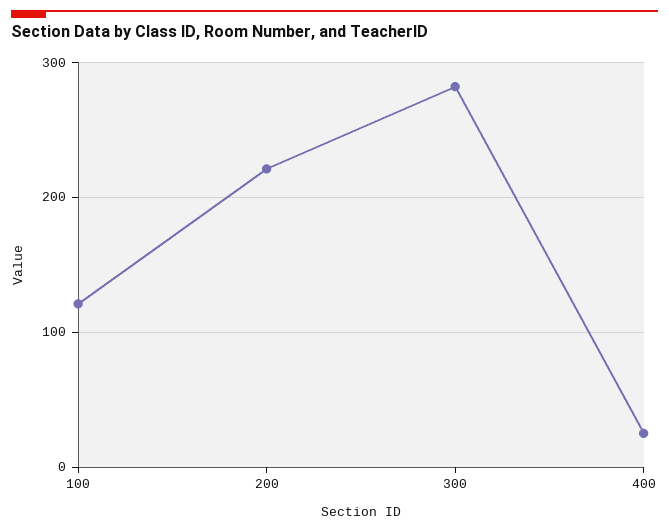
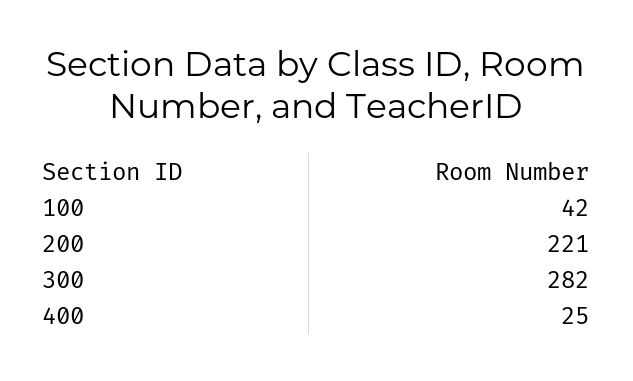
100: 120 -> 42

